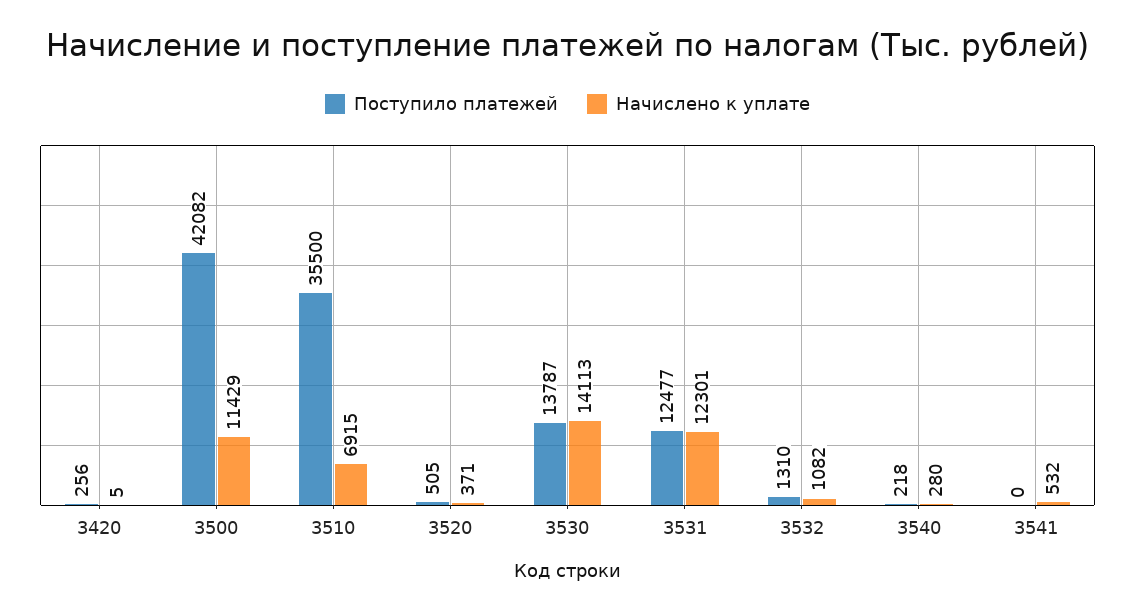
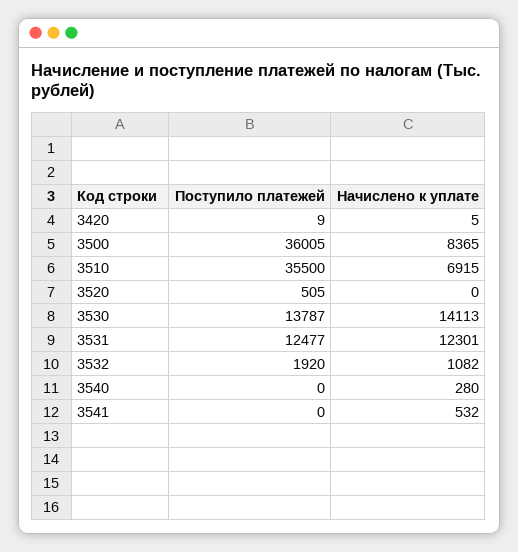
Поступило платежей, 3420: 256 -> 9
Поступило платежей, 3500: 42082 -> 36005
Начислено к уплате, 3500: 11429 -> 8365
Начислено к уплате, 3520: 371 -> 0
Поступило платежей, 3532: 1310 -> 1920
Поступило платежей, 3540: 218 -> 0

